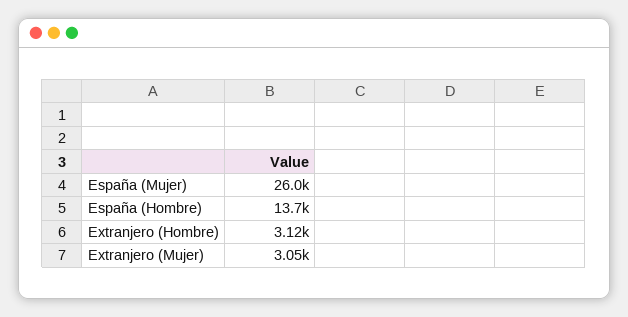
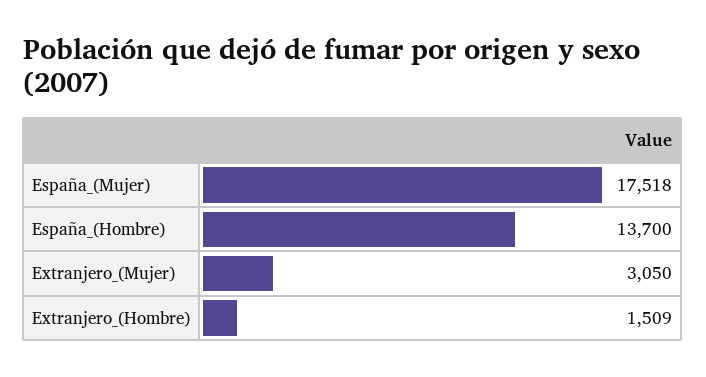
España (Mujer): 26000 -> 17518
Extranjero (Hombre): 3120 -> 1509

